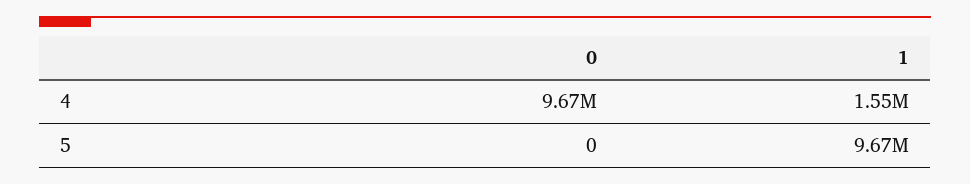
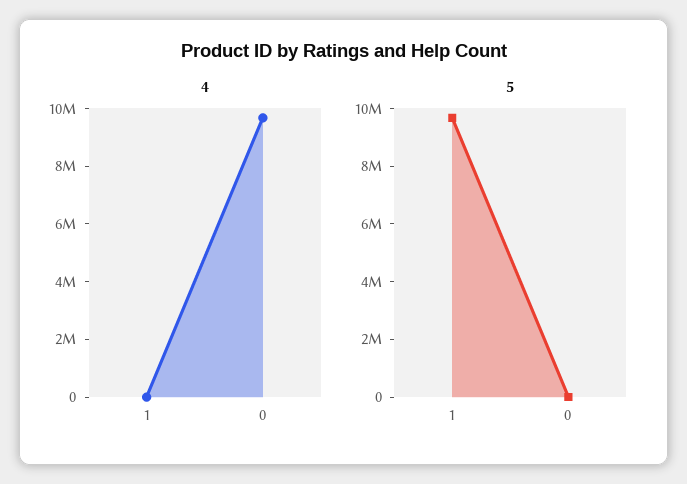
4, 1: 1550000 -> 0

